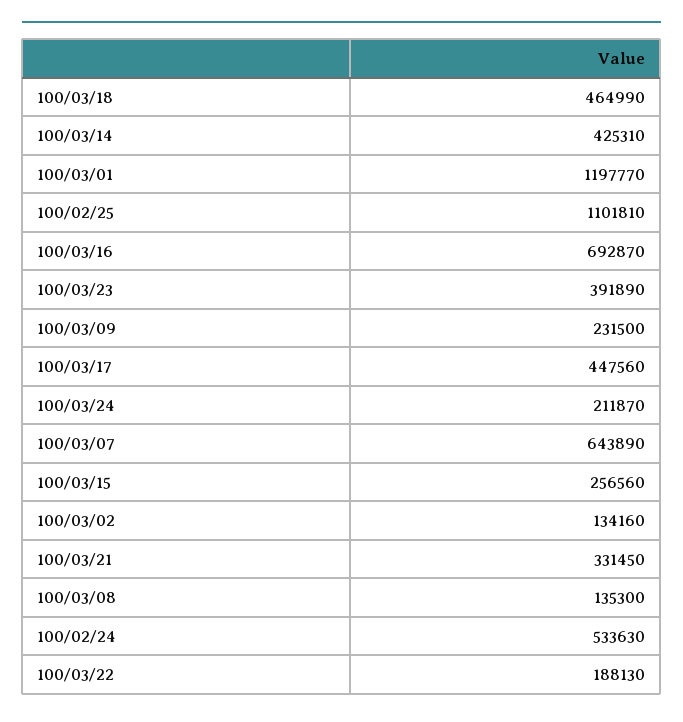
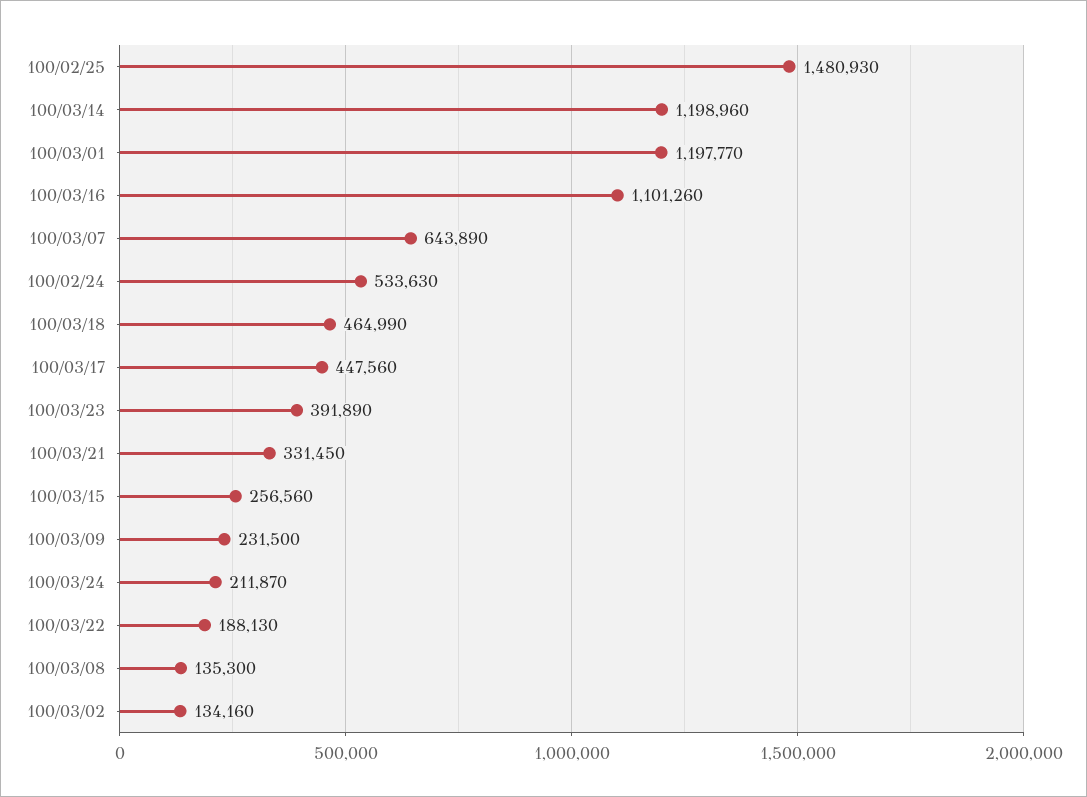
100/03/14: 425310 -> 1198960
100/02/25: 1101810 -> 1480930
100/03/16: 692870 -> 1101260

